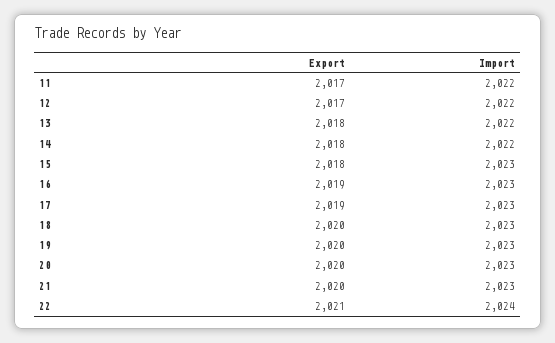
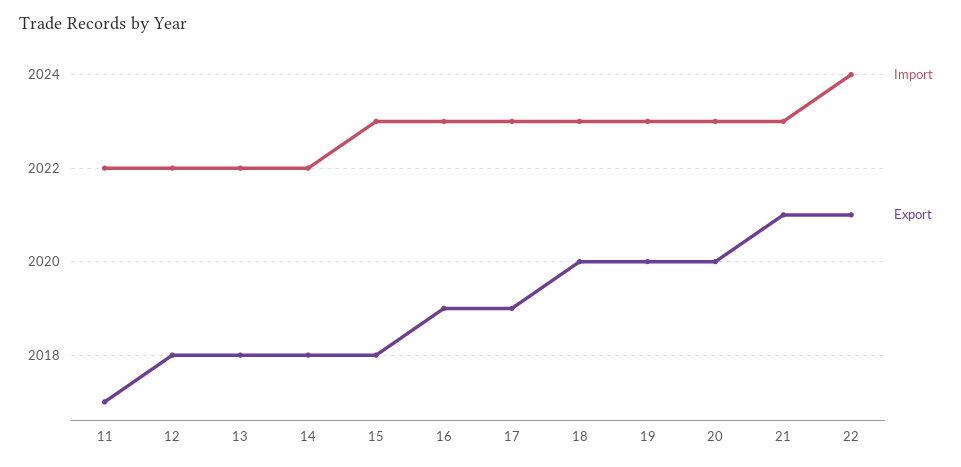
Export, 12: 2017 -> 2018
Export, 21: 2020 -> 2021

